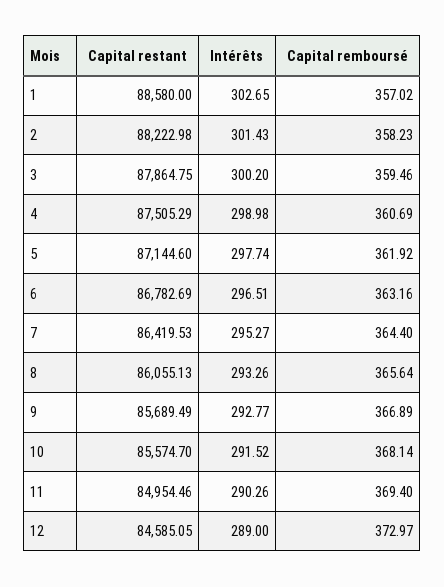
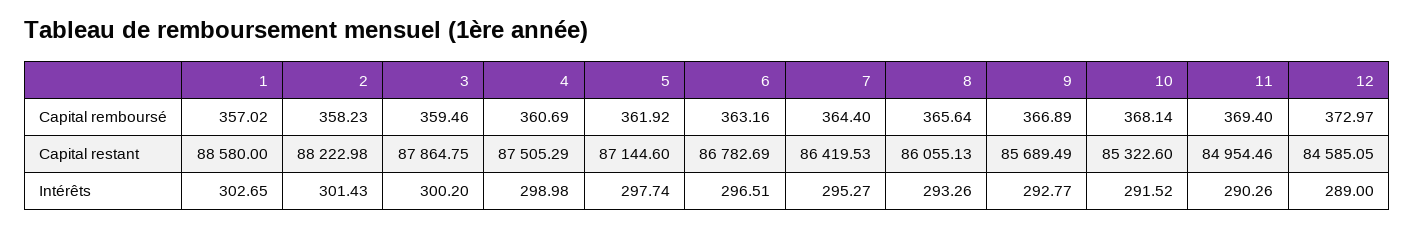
Capital restant, 10: 85574.7 -> 85322.6

